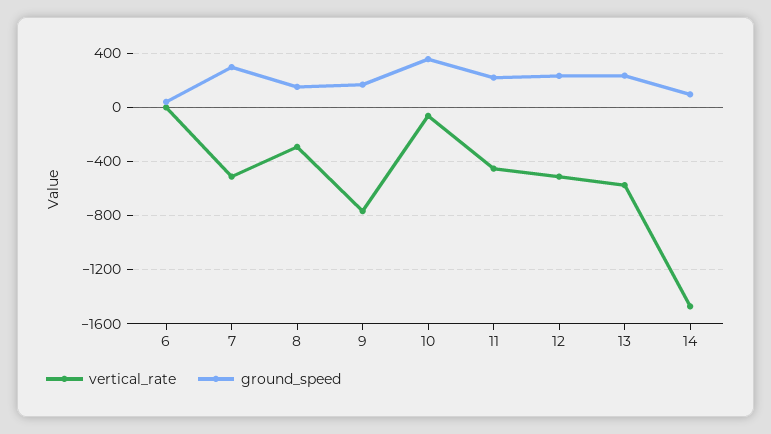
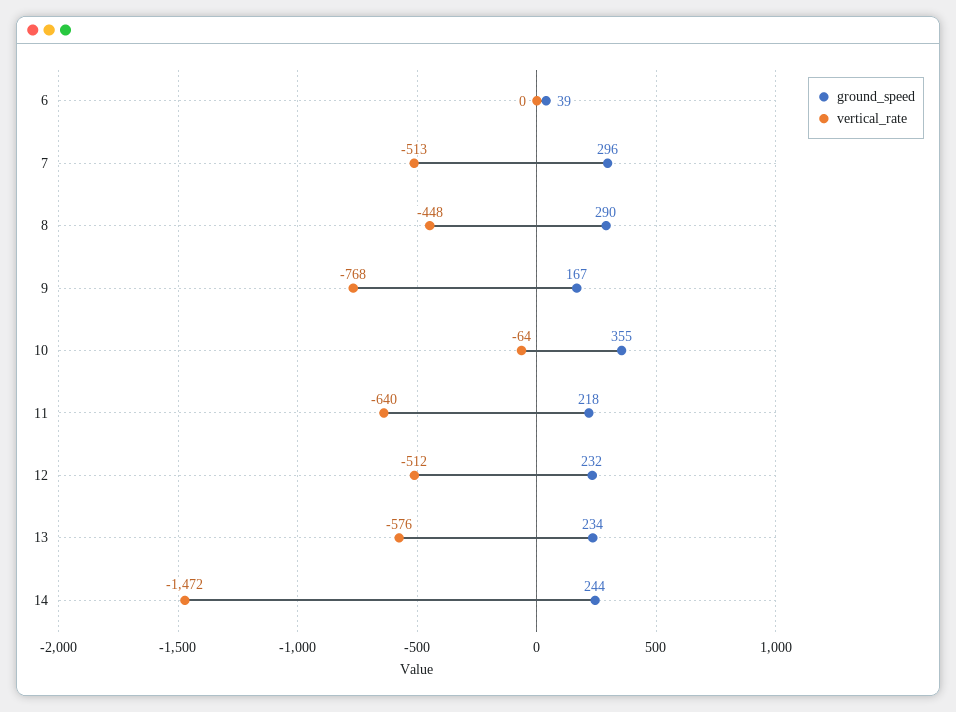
vertical_rate, 8: -300 -> -448
ground_speed, 8: 150 -> 290
vertical_rate, 11: -450 -> -640
ground_speed, 14: 100 -> 244

